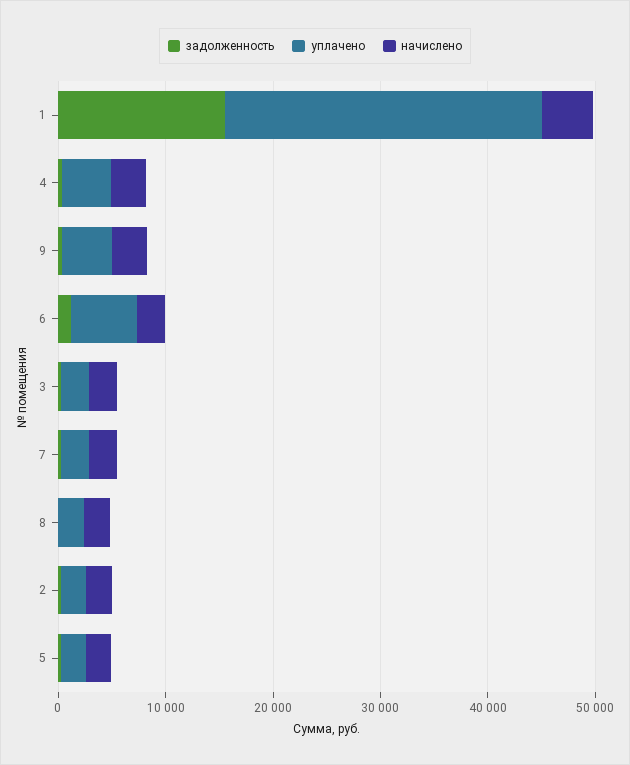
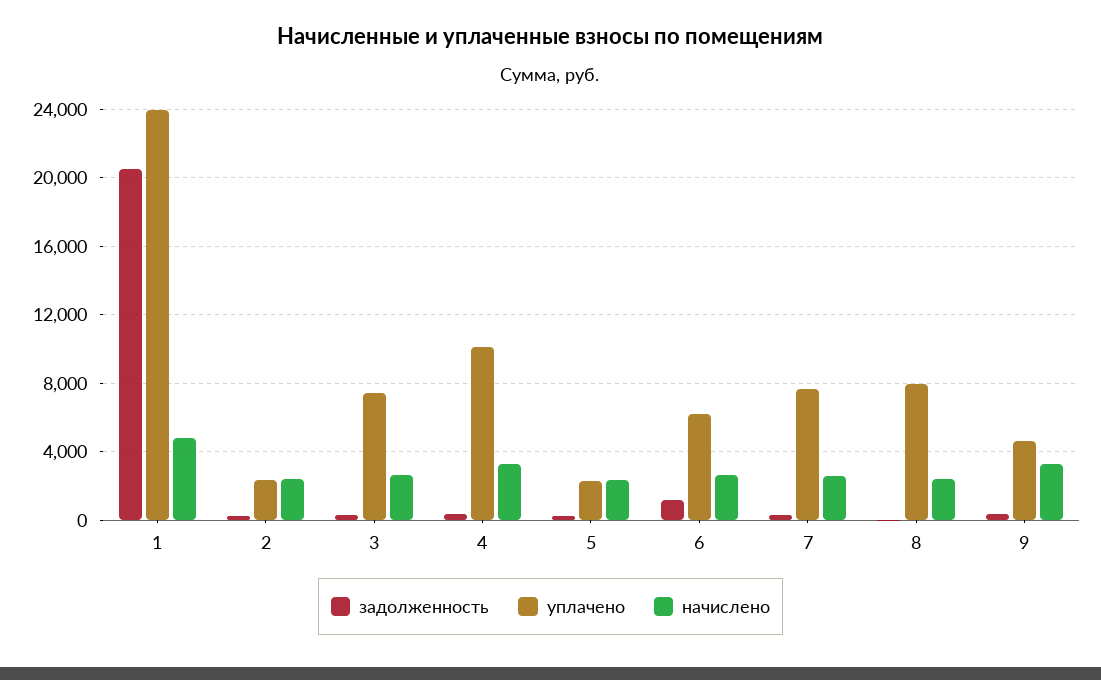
задолженность, 1: 16000 -> 20500
уплачено, 1: 30000 -> 24000
уплачено, 4: 4000 -> 10000
уплачено, 3: 2000 -> 7500
уплачено, 7: 2000 -> 7500
уплачено, 8: 2000 -> 8000

